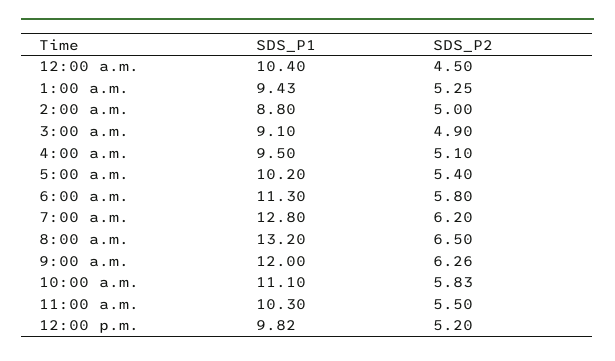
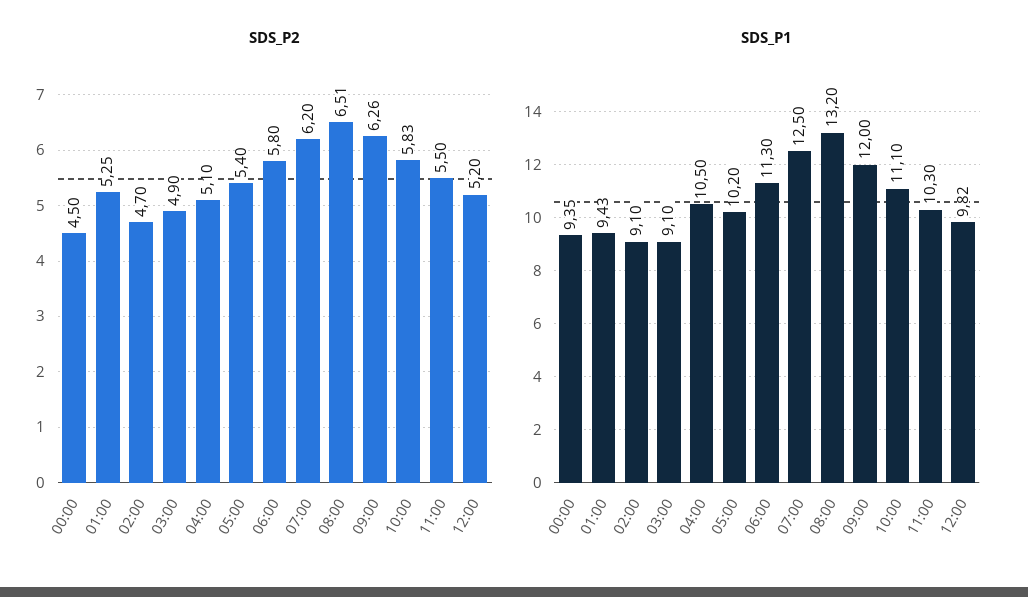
SDS_P1, 12:00 a.m.: 10.4 -> 9.35
SDS_P1, 2:00 a.m.: 8.8 -> 9.1
SDS_P2, 2:00 a.m.: 5 -> 4.7
SDS_P1, 4:00 a.m.: 9.5 -> 10.5
SDS_P1, 7:00 a.m.: 12.8 -> 12.5
SDS_P2, 8:00 a.m.: 6.5 -> 6.51

